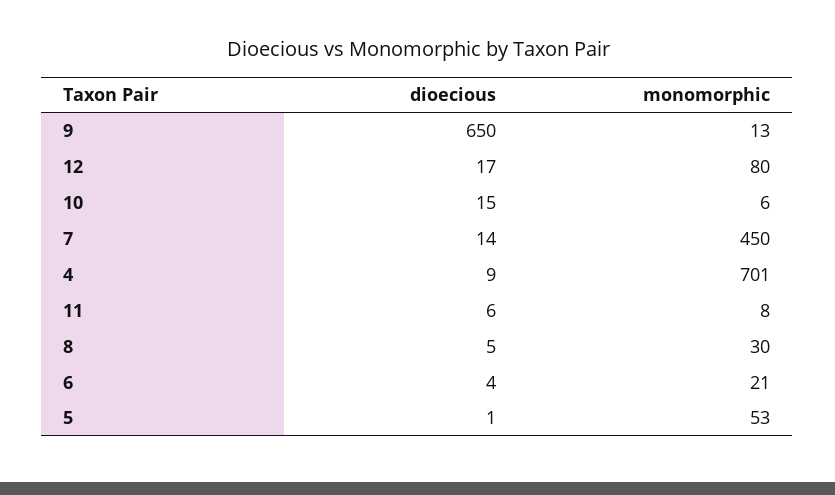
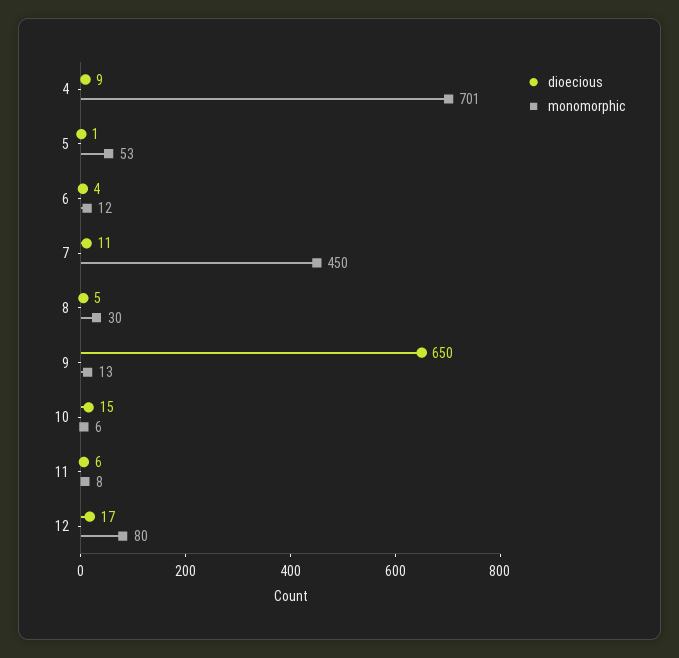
dioecious, 7: 14 -> 11
monomorphic, 6: 21 -> 12

